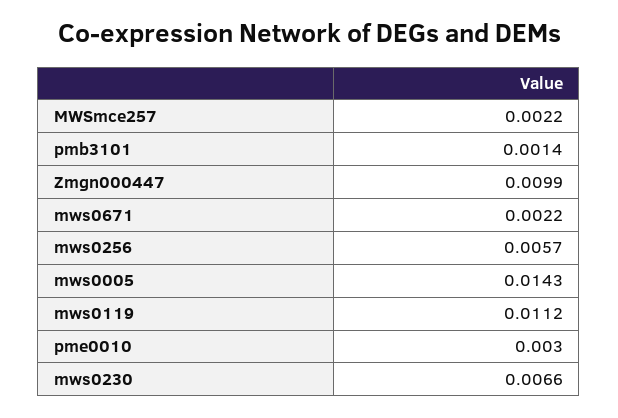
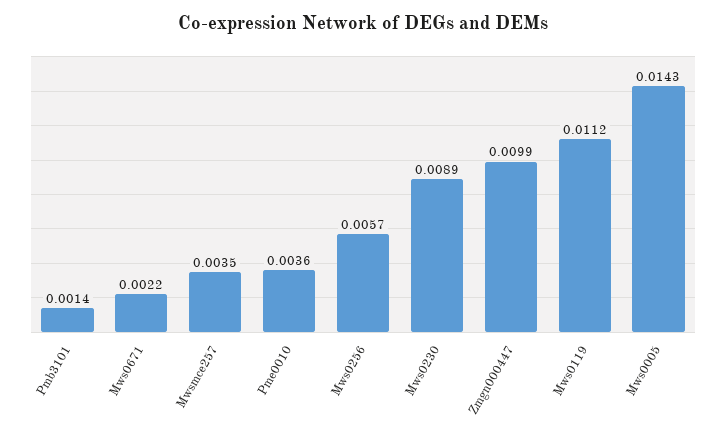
MWSmce257: 0.0022 -> 0.0035
pme0010: 0.003 -> 0.0036
mws0230: 0.0066 -> 0.0089

